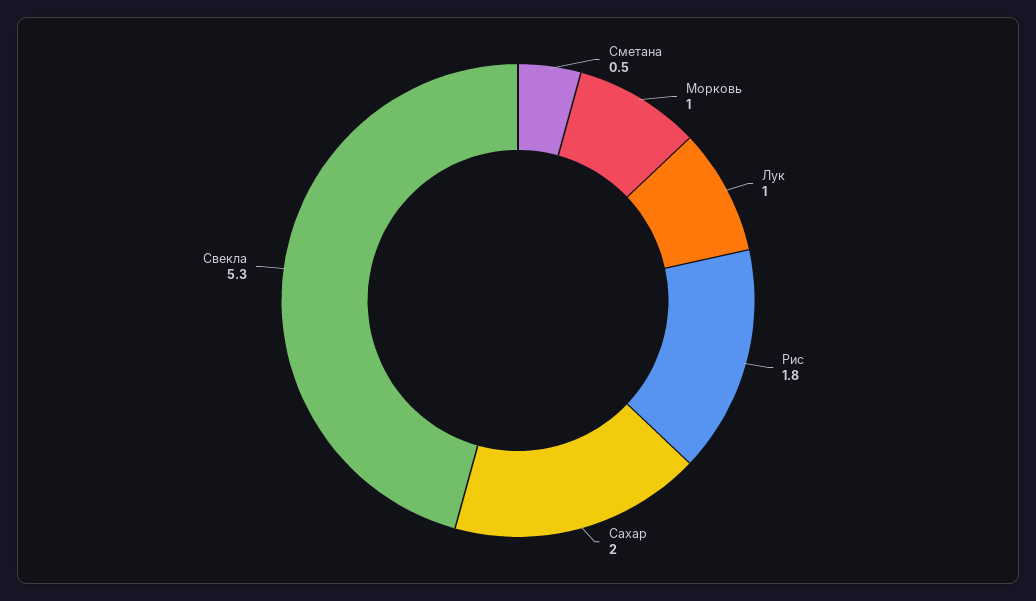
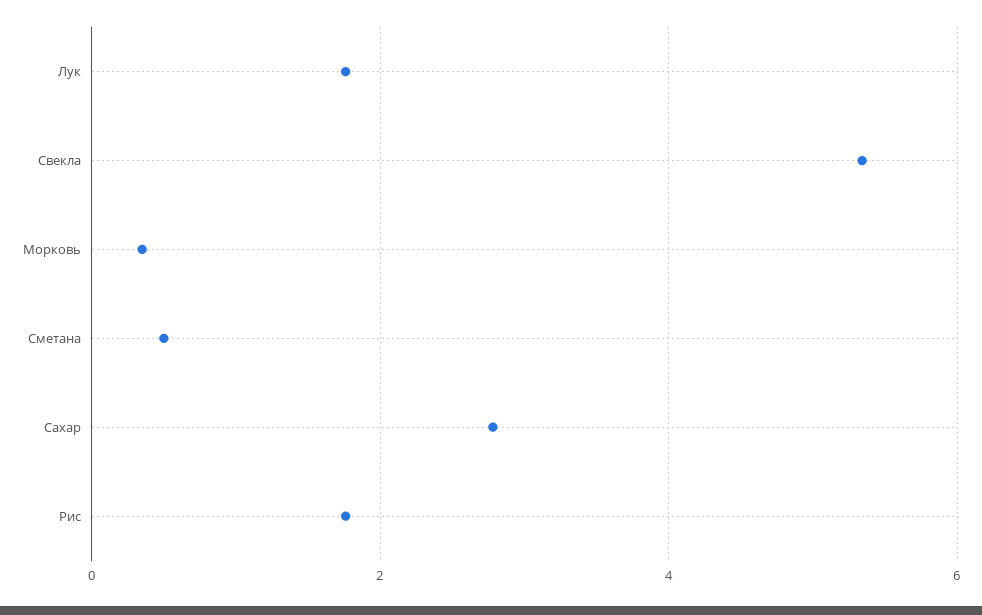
Морковь: 1 -> 0.4
Лук: 1 -> 1.8
Сахар: 2 -> 2.8

